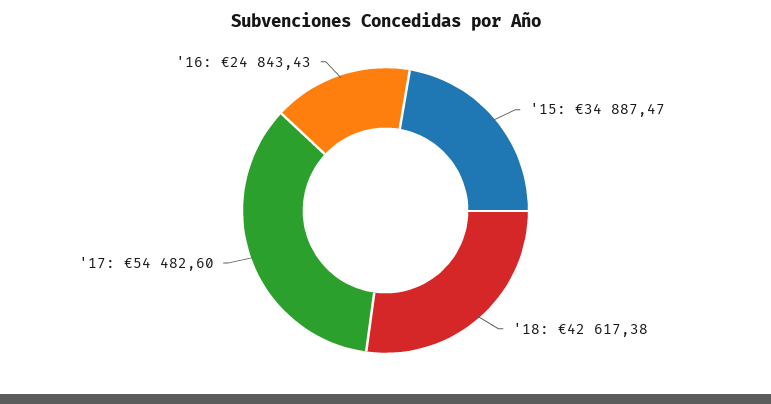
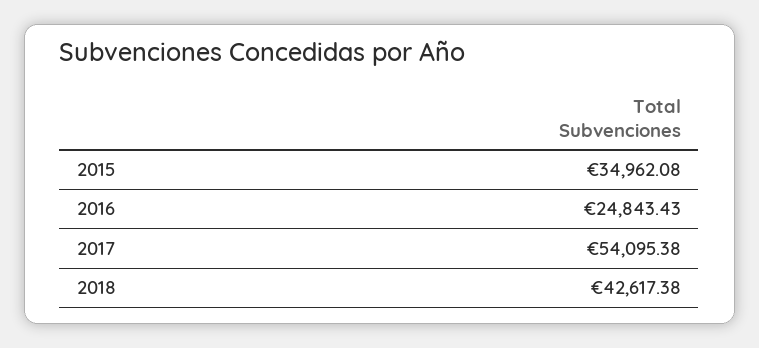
'15: 34887.47 -> 34962.08
'17: 54482.6 -> 54095.38

